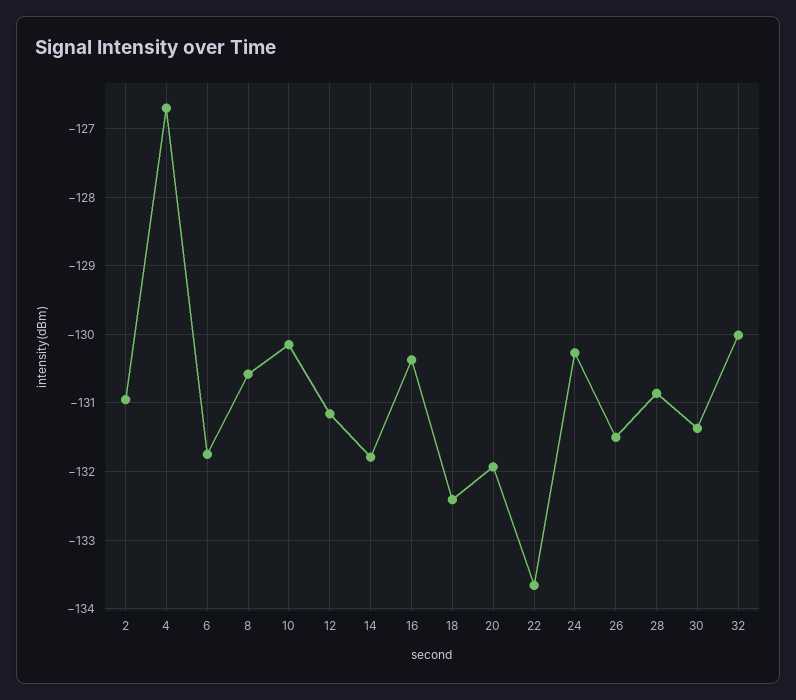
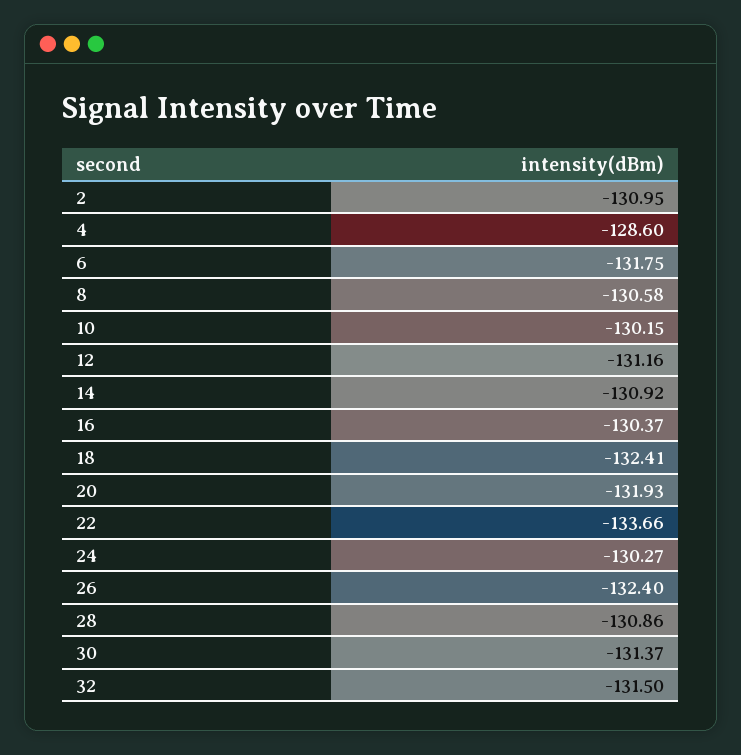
4: -126.7 -> -128.6
14: -131.8 -> -130.92
26: -131.5 -> -132.4
32: -130 -> -131.5

